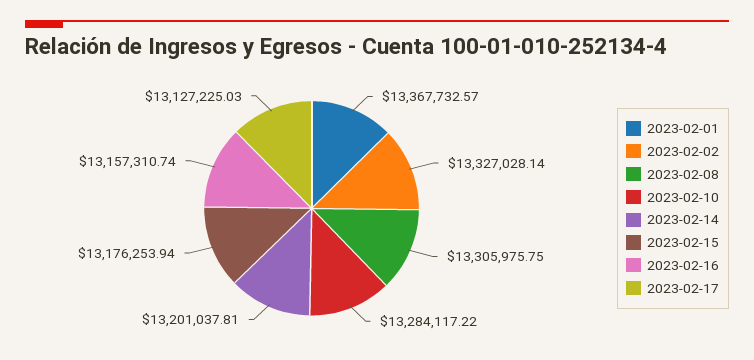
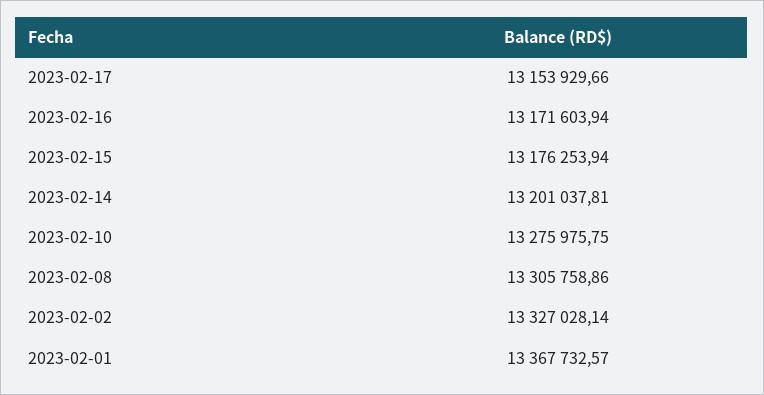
2023-02-08: 13305975.75 -> 13305758.86
2023-02-10: 13284117.22 -> 13275975.75
2023-02-16: 13157310.74 -> 13171603.94
2023-02-17: 13127225.03 -> 13153929.66

